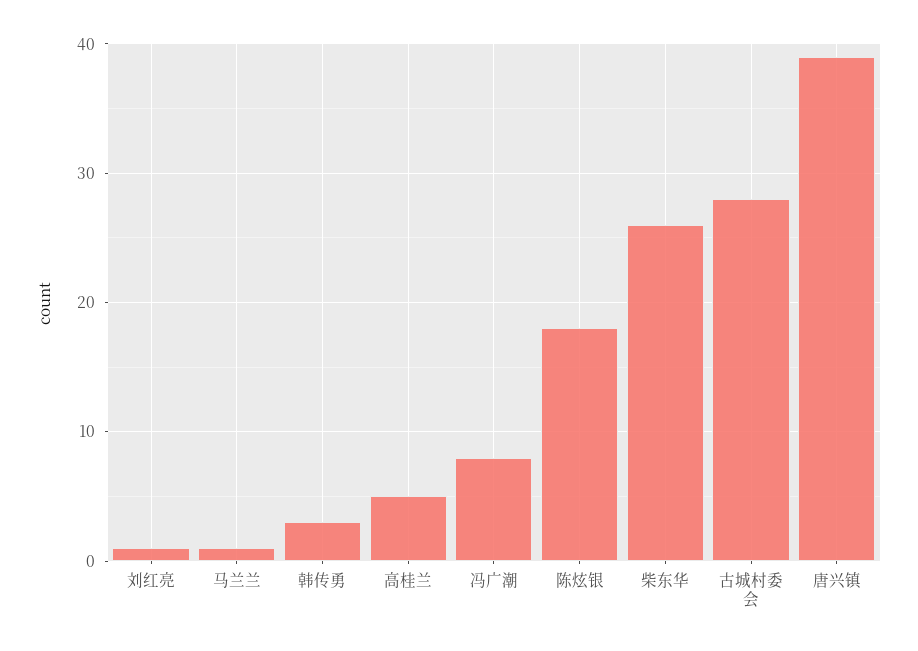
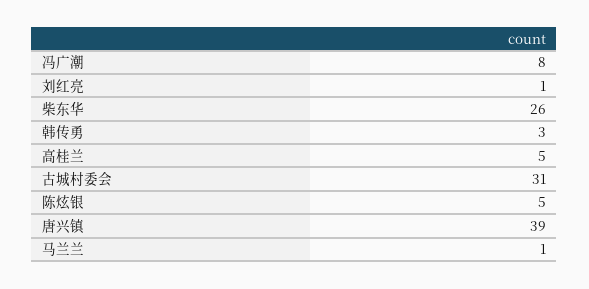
陈炫银: 18 -> 5
古城村委会: 28 -> 31

